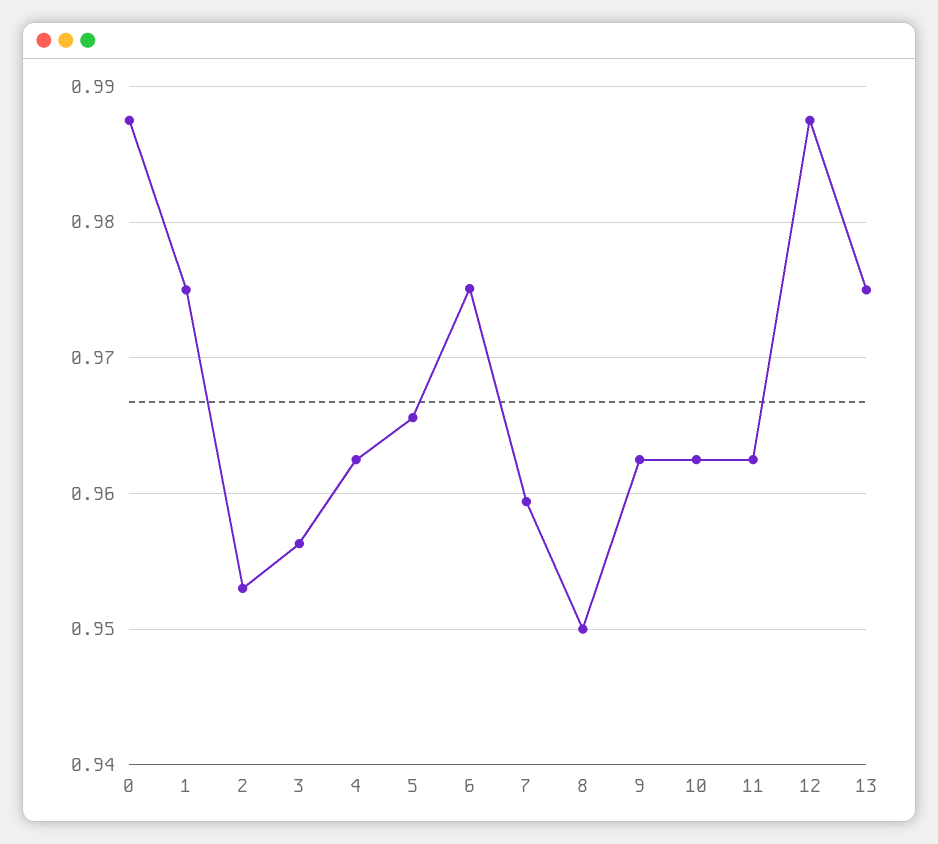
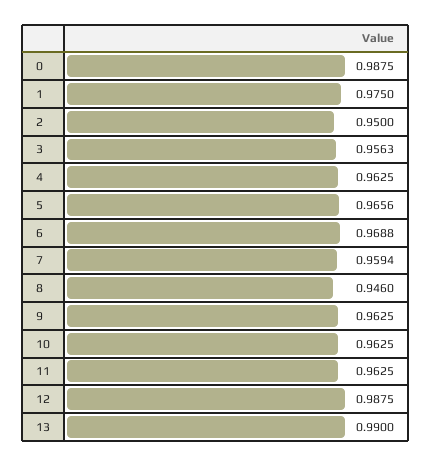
2: 0.953 -> 0.95
6: 0.975 -> 0.9688
8: 0.95 -> 0.946
13: 0.975 -> 0.99

